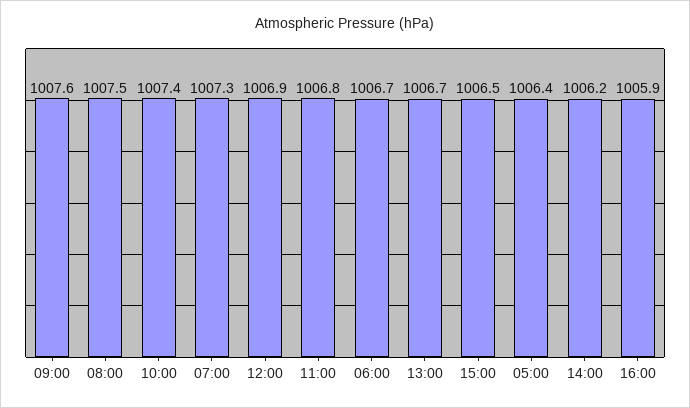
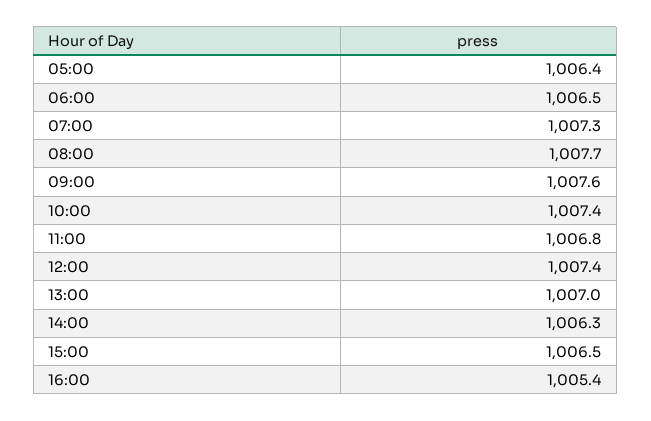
08:00: 1007.5 -> 1007.7
12:00: 1006.9 -> 1007.4
06:00: 1006.7 -> 1006.5
13:00: 1006.7 -> 1007
14:00: 1006.2 -> 1006.3
16:00: 1005.9 -> 1005.4

